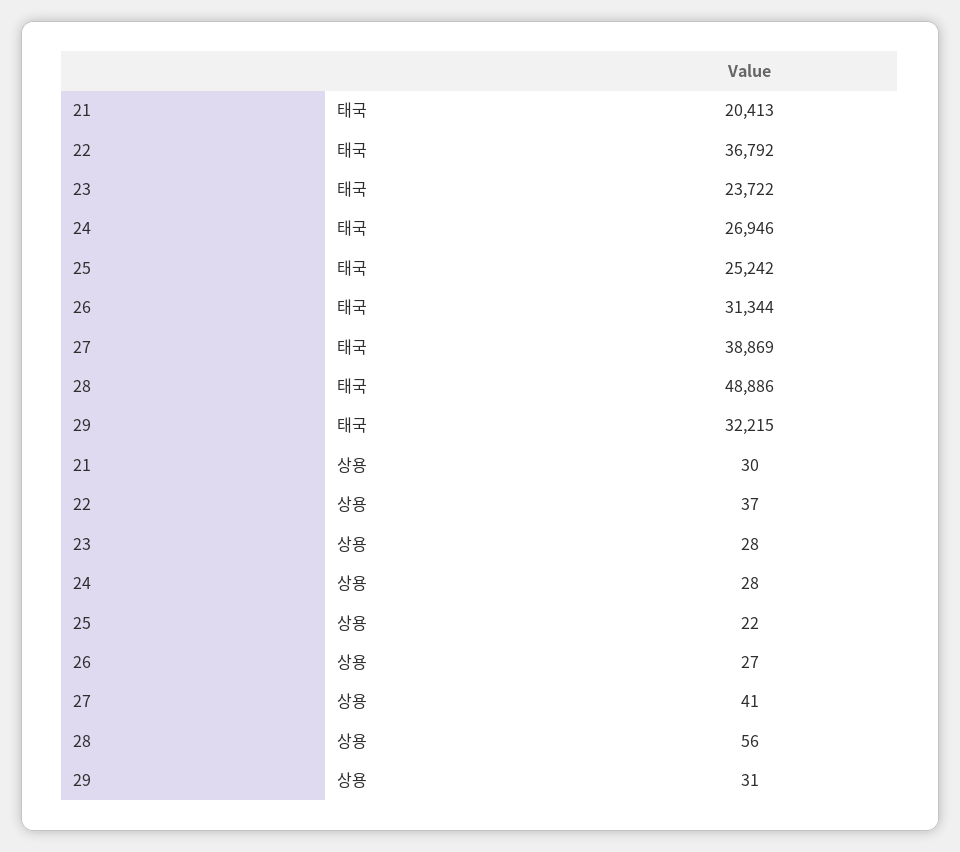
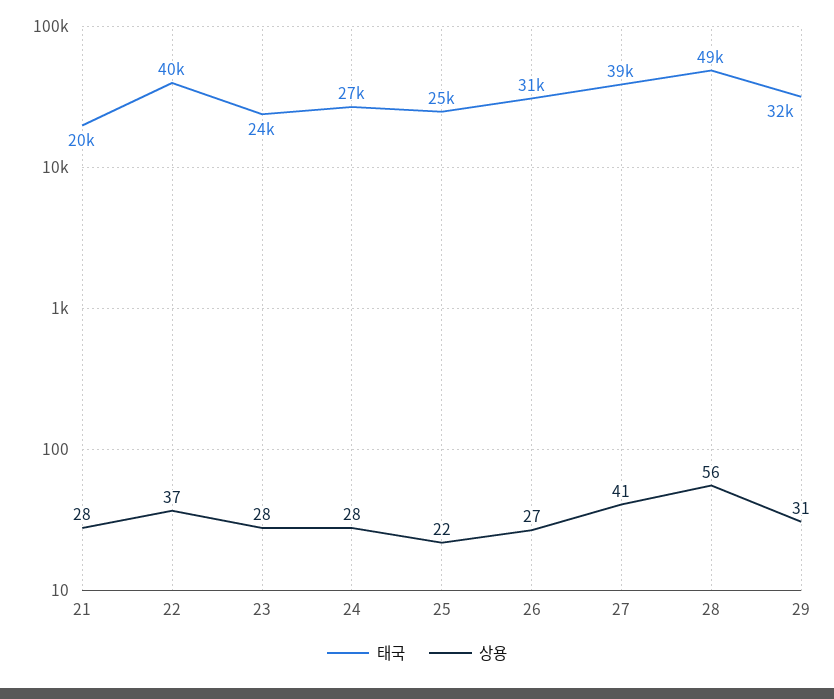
태국, 22: 36792 -> 40000
상용, 21: 30 -> 28

